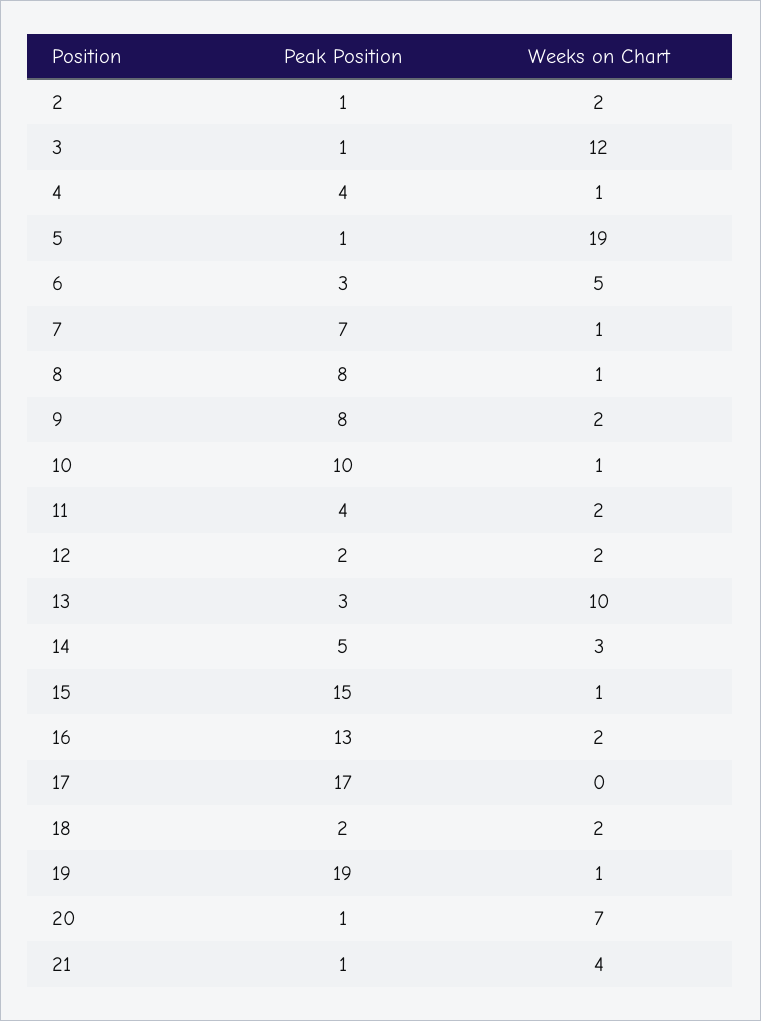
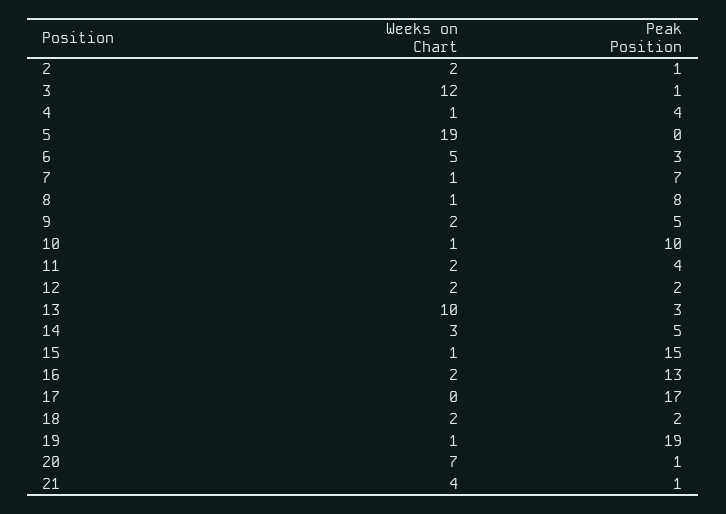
Peak Position, 5: 1 -> 0
Peak Position, 9: 8 -> 5

